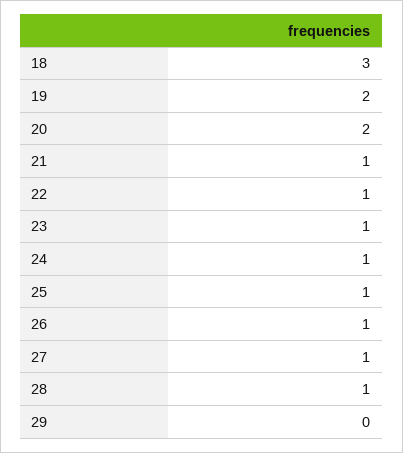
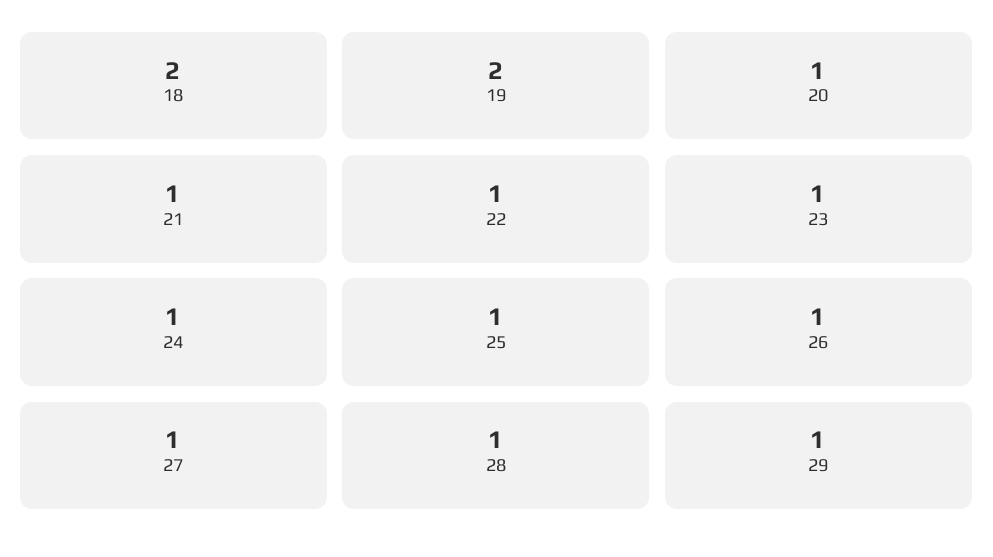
18: 3 -> 2
20: 2 -> 1
29: 0 -> 1

